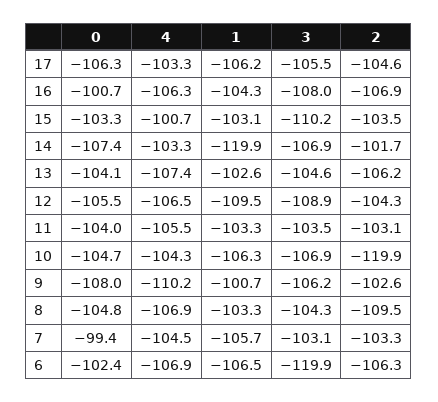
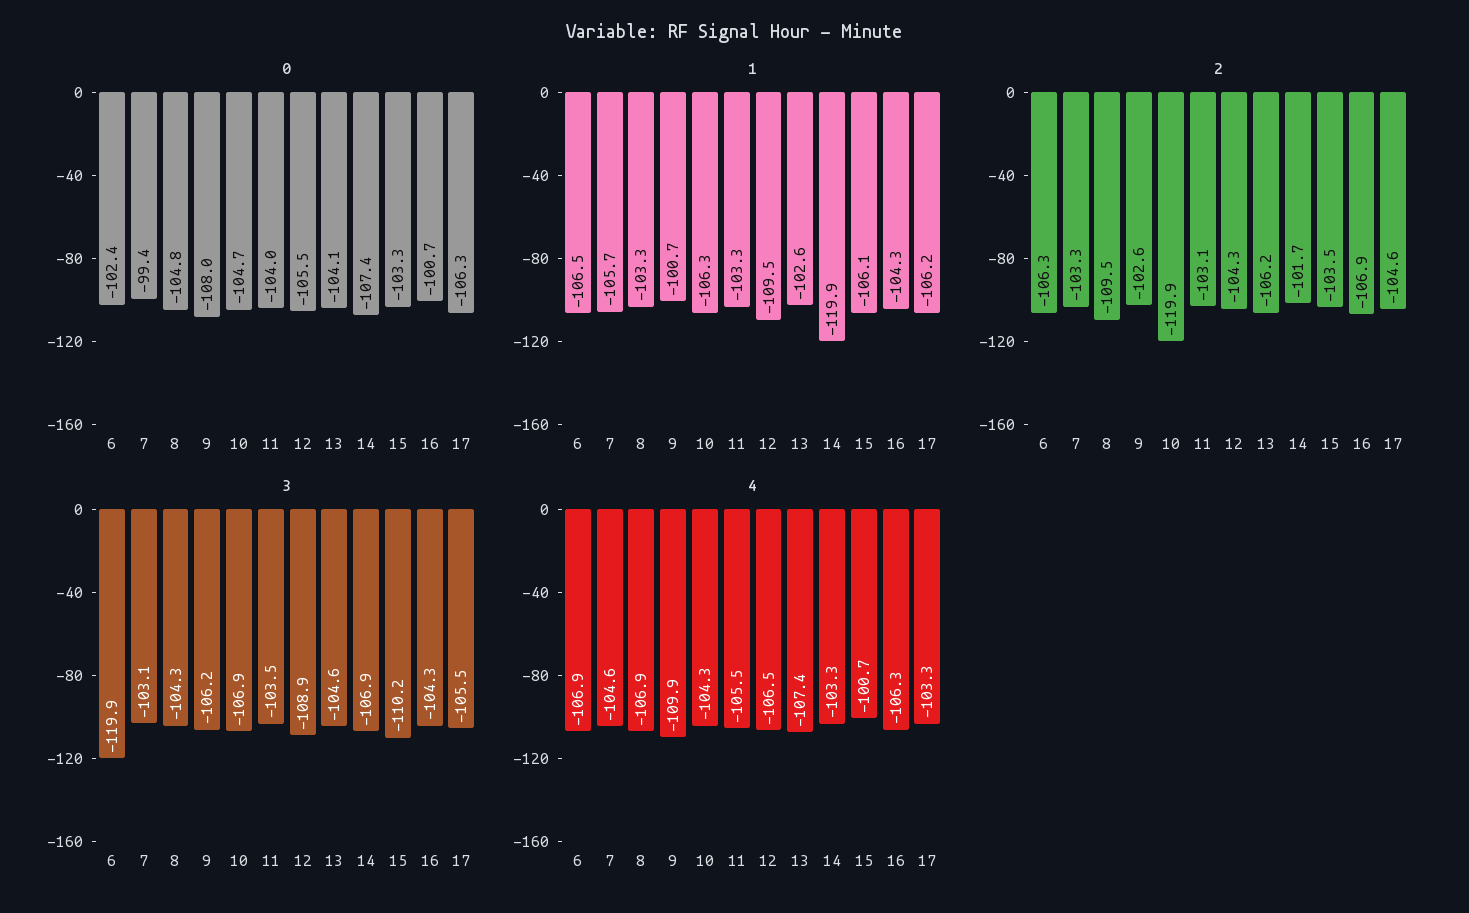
3, 16: -108 -> -104.3
1, 15: -103.1 -> -106.1
4, 9: -110.2 -> -109.9
4, 7: -104.5 -> -104.6

